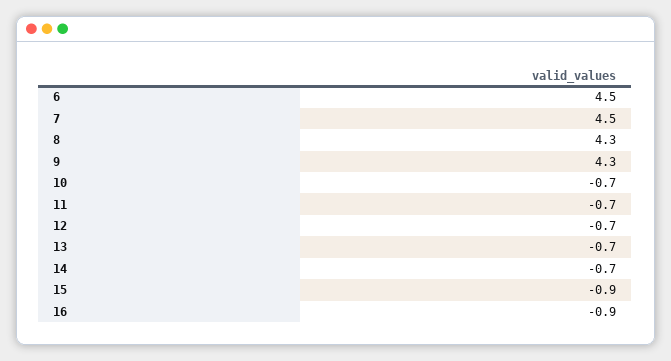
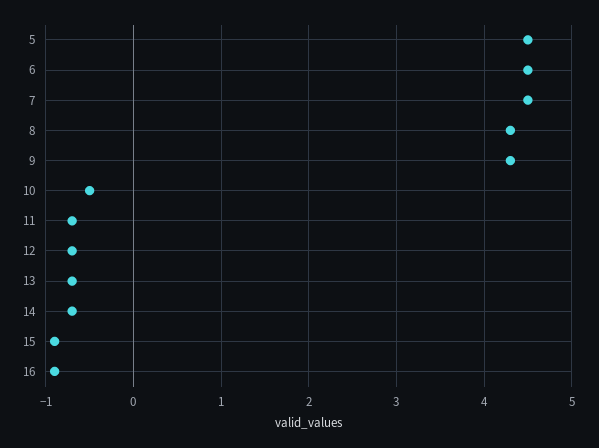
10: -0.7 -> -0.5
5: none -> 4.5

